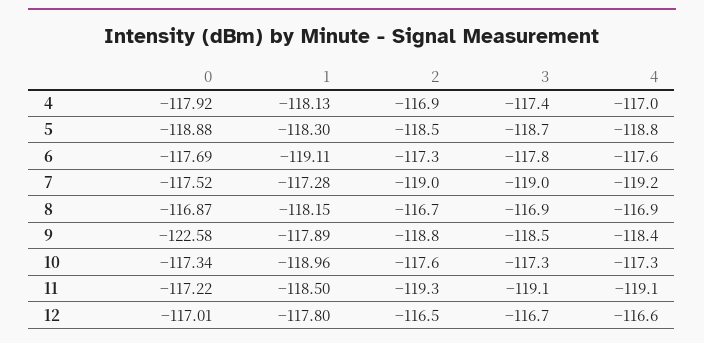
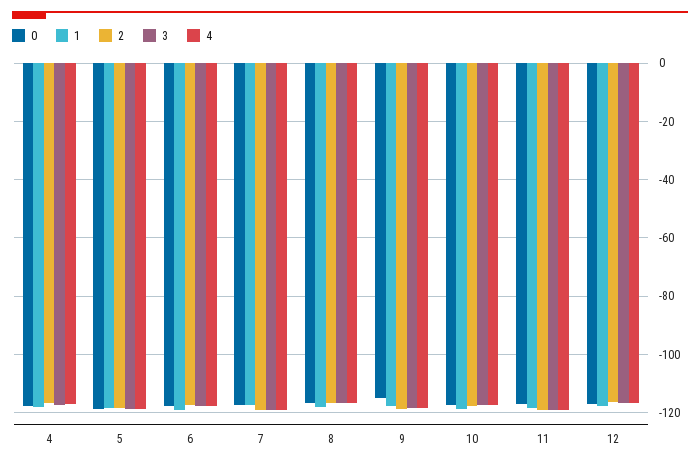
0, 9: -122.58 -> -115

